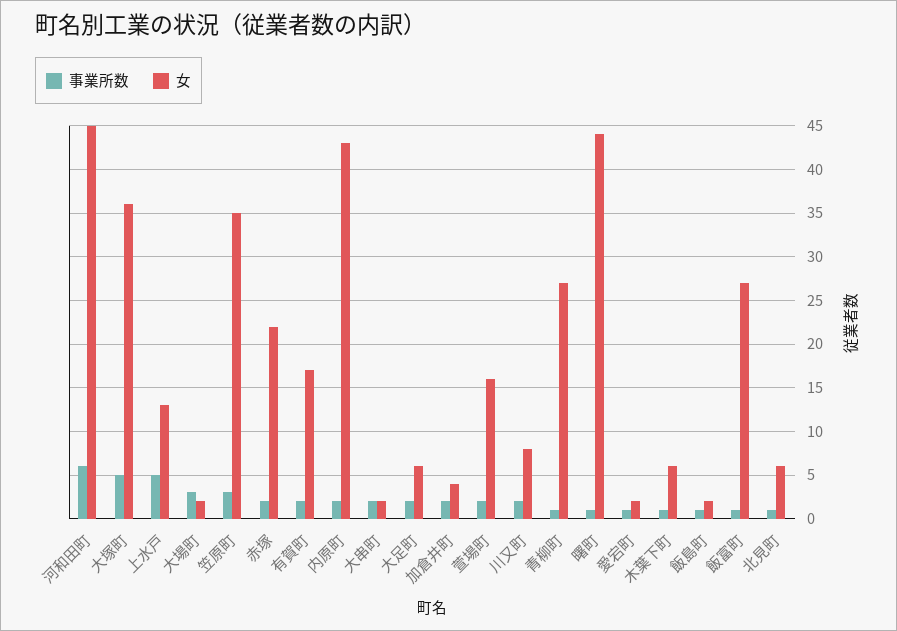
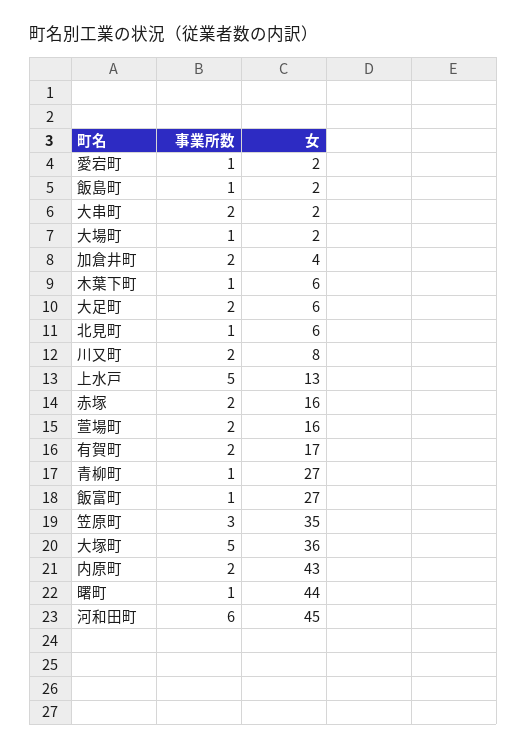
事業所数, 大場町: 3 -> 1
女, 赤塚: 22 -> 16

